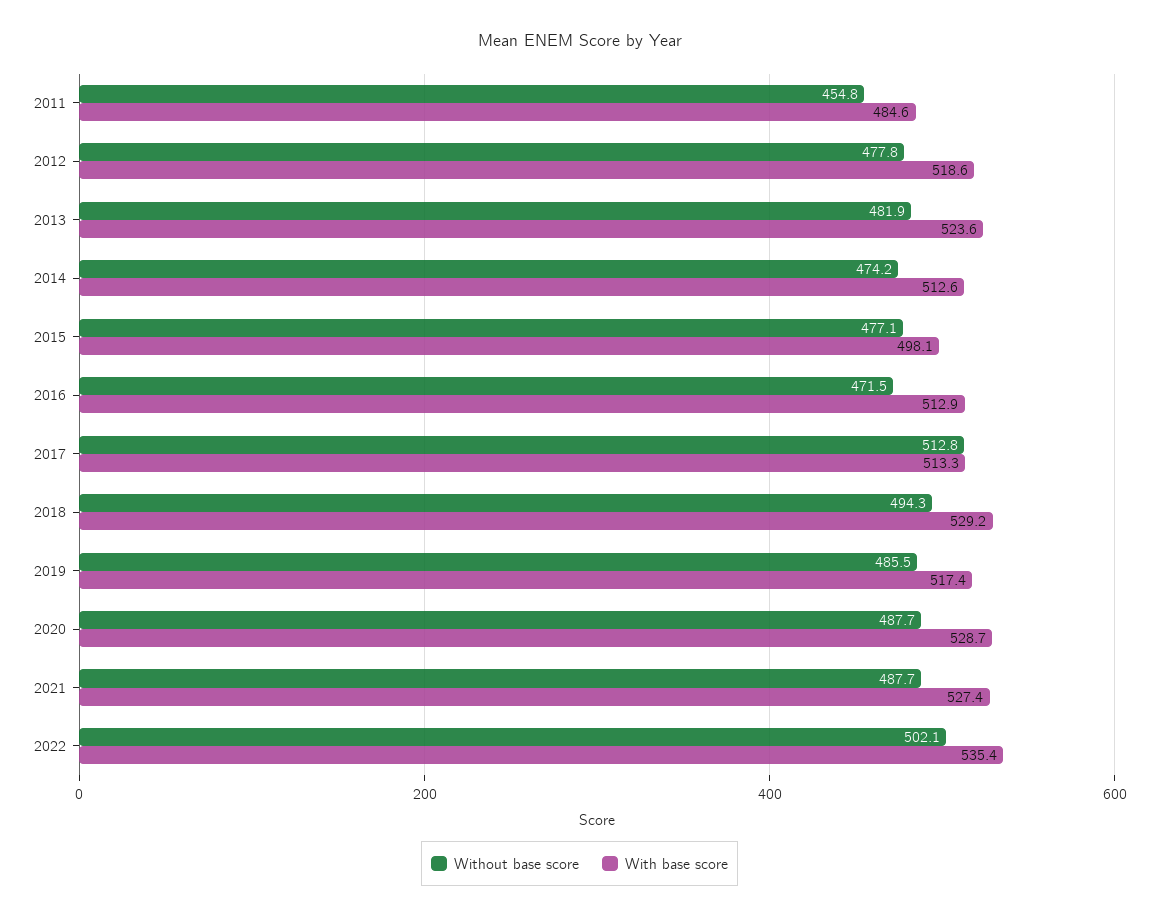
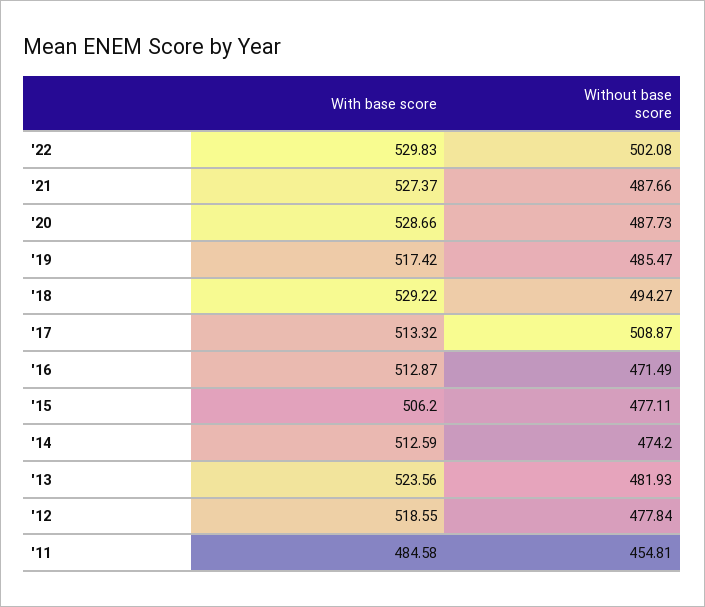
With base score, 2015: 498.1 -> 506.2
Without base score, 2017: 512.8 -> 508.87
With base score, 2022: 535.4 -> 529.83

